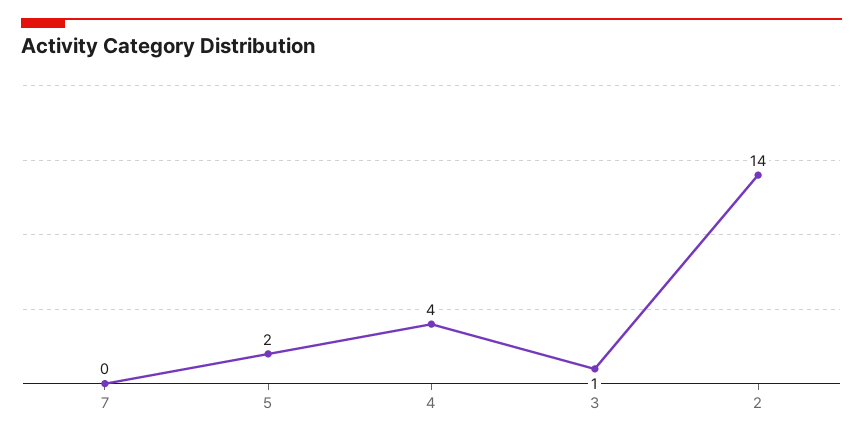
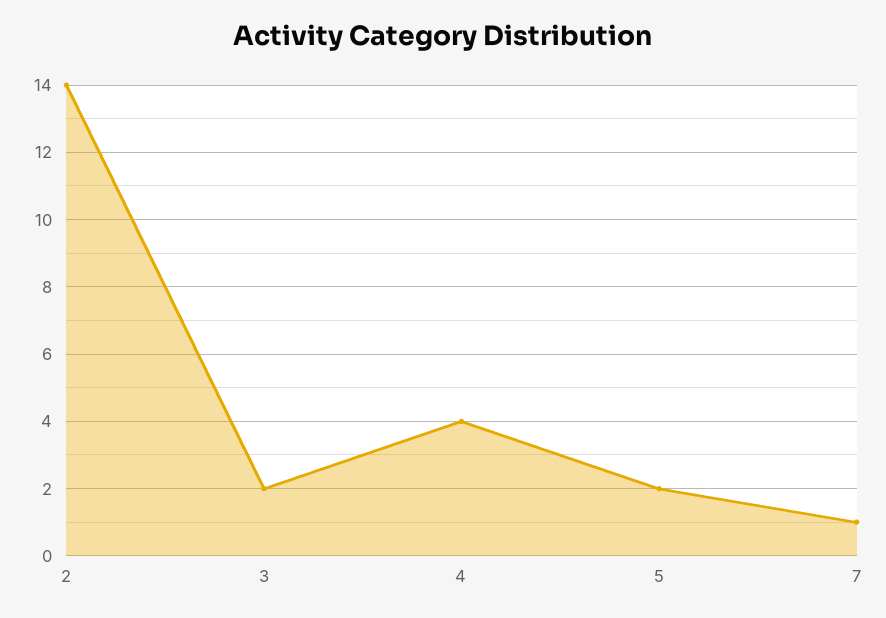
7: 0 -> 1
3: 1 -> 2

